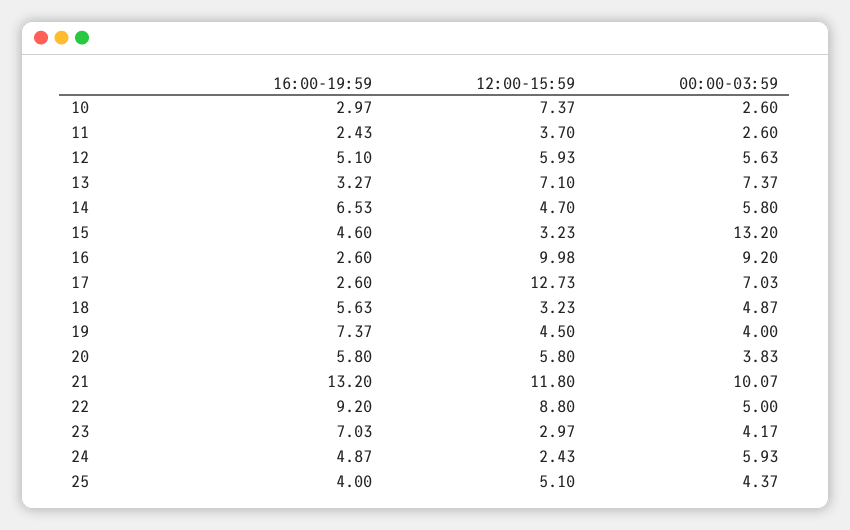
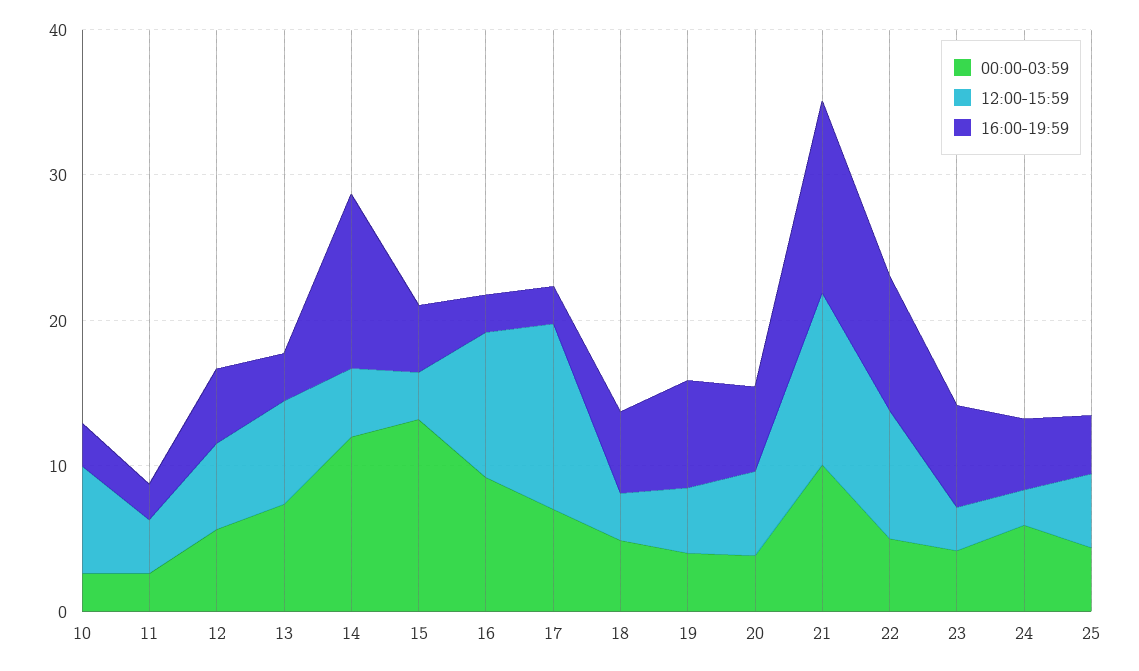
16:00-19:59, 14: 6.53 -> 12
00:00-03:59, 14: 5.8 -> 12

